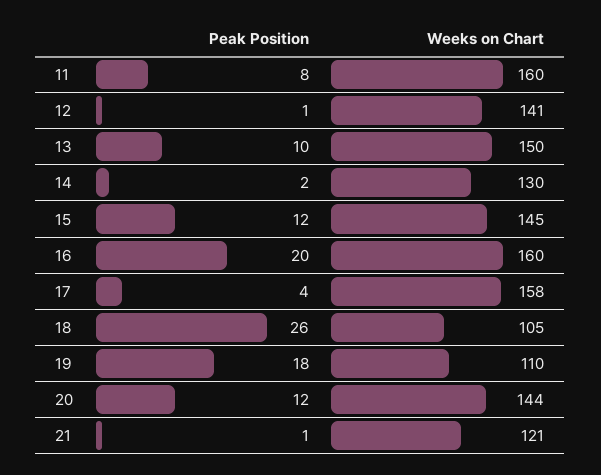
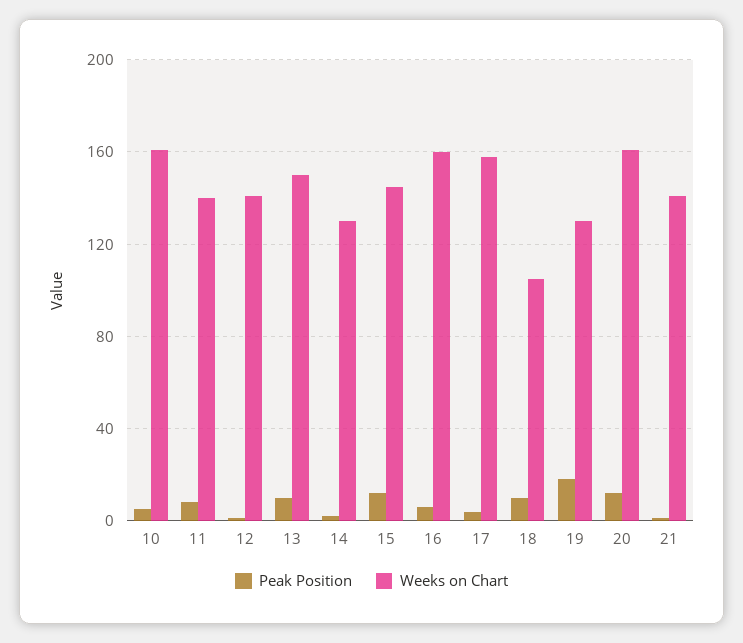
Weeks on Chart, 11: 160 -> 140
Peak Position, 16: 20 -> 5
Peak Position, 18: 26 -> 10
Weeks on Chart, 19: 110 -> 130
Weeks on Chart, 20: 144 -> 160
Weeks on Chart, 21: 121 -> 140
Peak Position, 10: none -> 5
Weeks on Chart, 10: none -> 160

